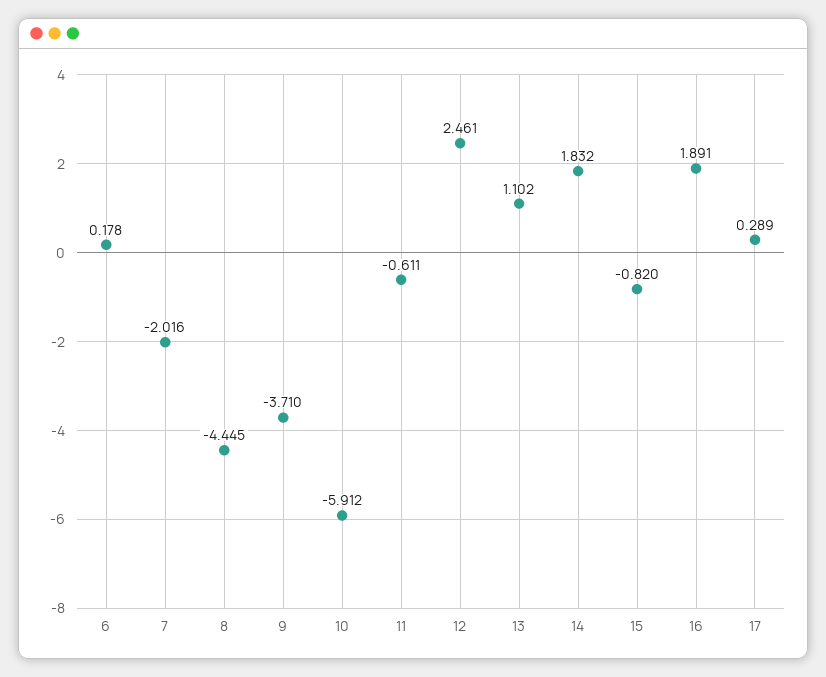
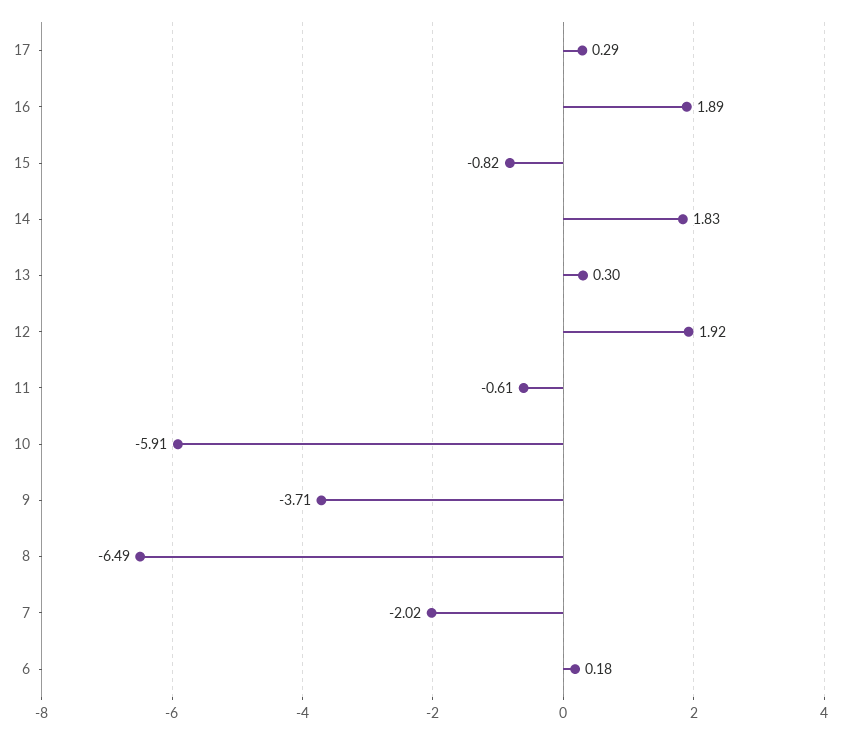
8: -4.445 -> -6.49
12: 2.461 -> 1.92
13: 1.102 -> 0.3

